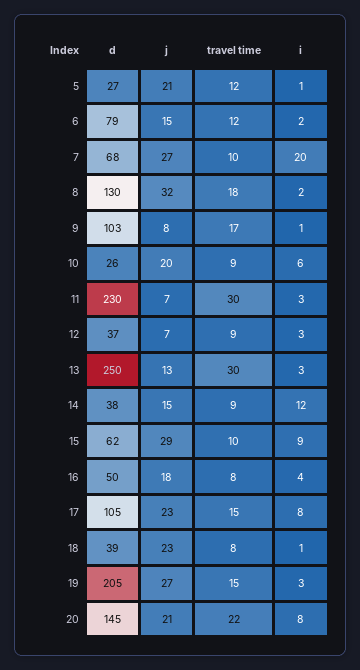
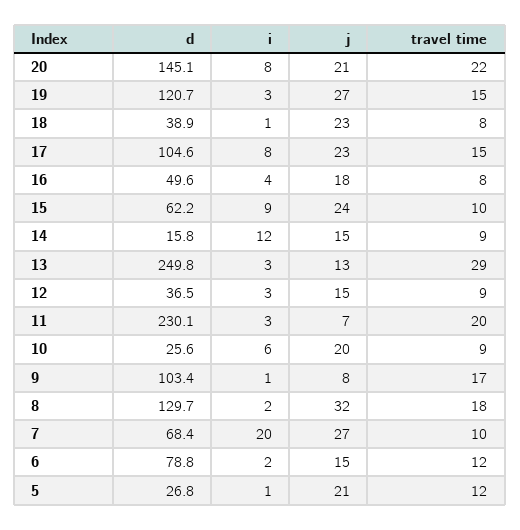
travel time, 11: 30 -> 20
j, 12: 7 -> 15
travel time, 13: 30 -> 29
d, 14: 38 -> 15.8
j, 15: 29 -> 24
d, 19: 205 -> 120.7

